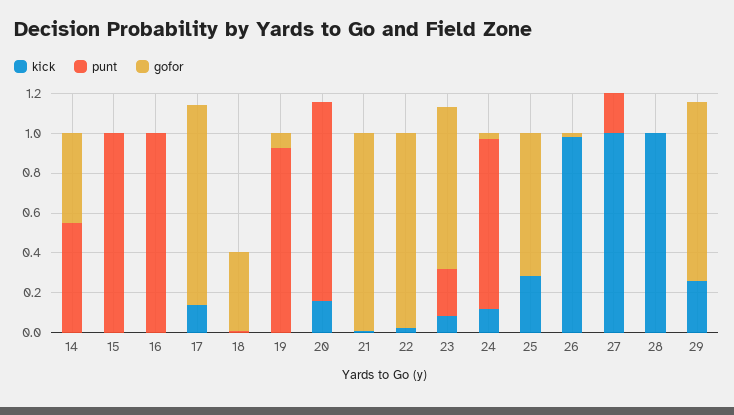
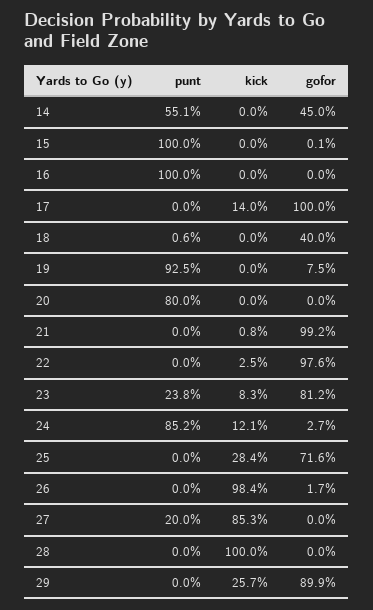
kick, 20: 0.15 -> 0
punt, 20: 1 -> 0.8
kick, 27: 1 -> 0.853

